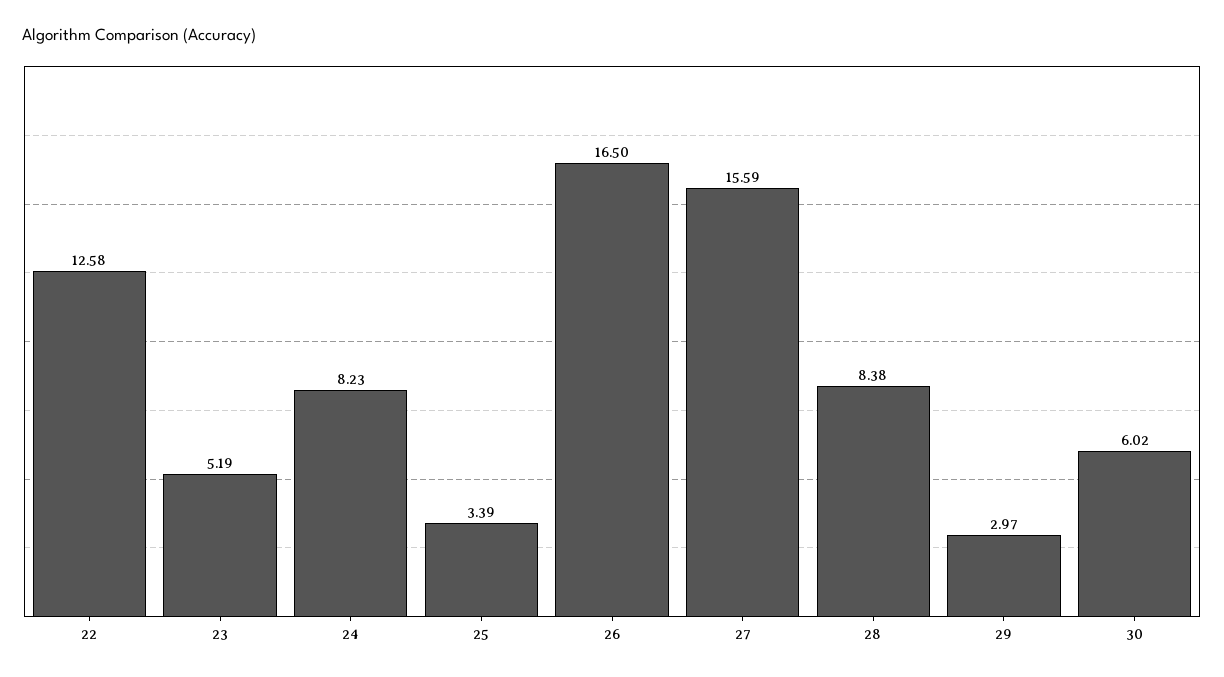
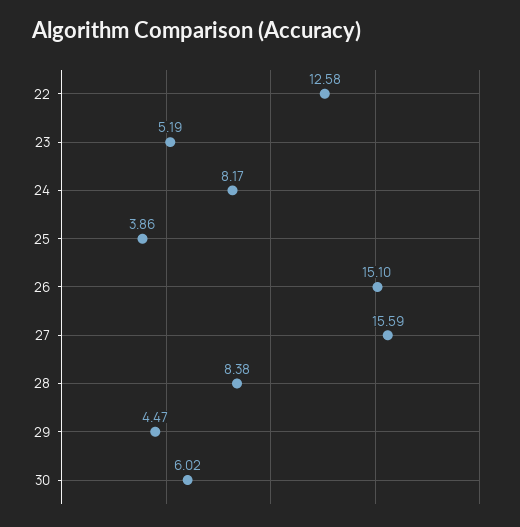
24: 8.23 -> 8.17
25: 3.39 -> 3.86
26: 16.5 -> 15.1
29: 2.97 -> 4.47

